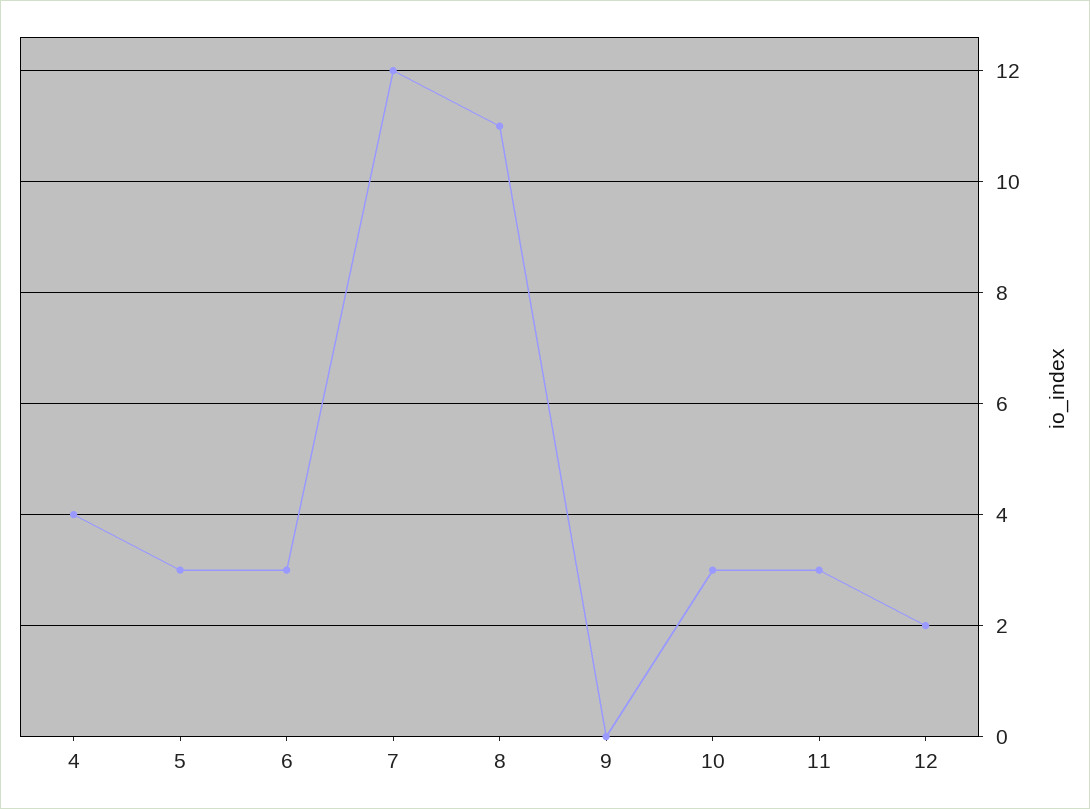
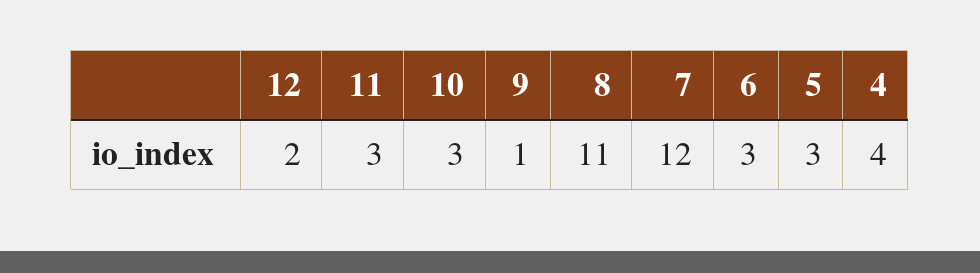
9: 0 -> 1

